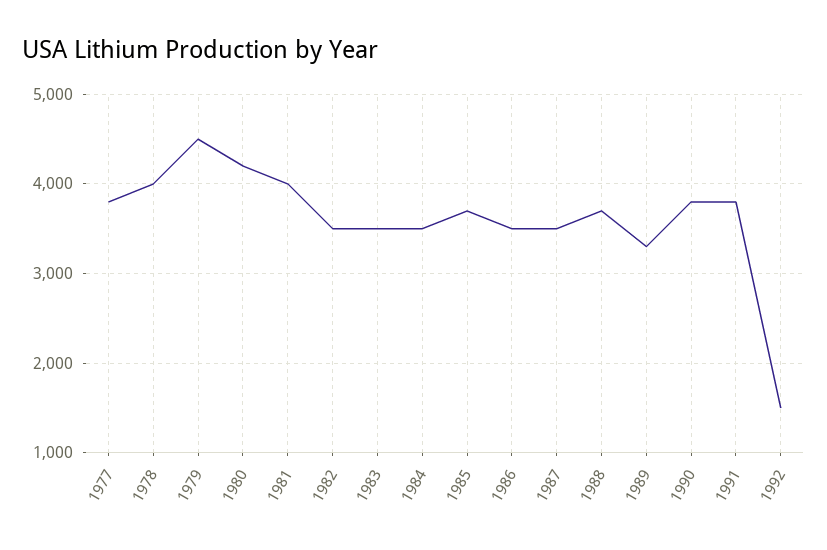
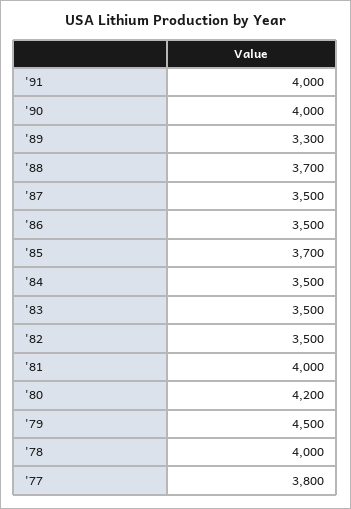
1990: 3800 -> 4000
1991: 3800 -> 4000
1992: 1500 -> none

